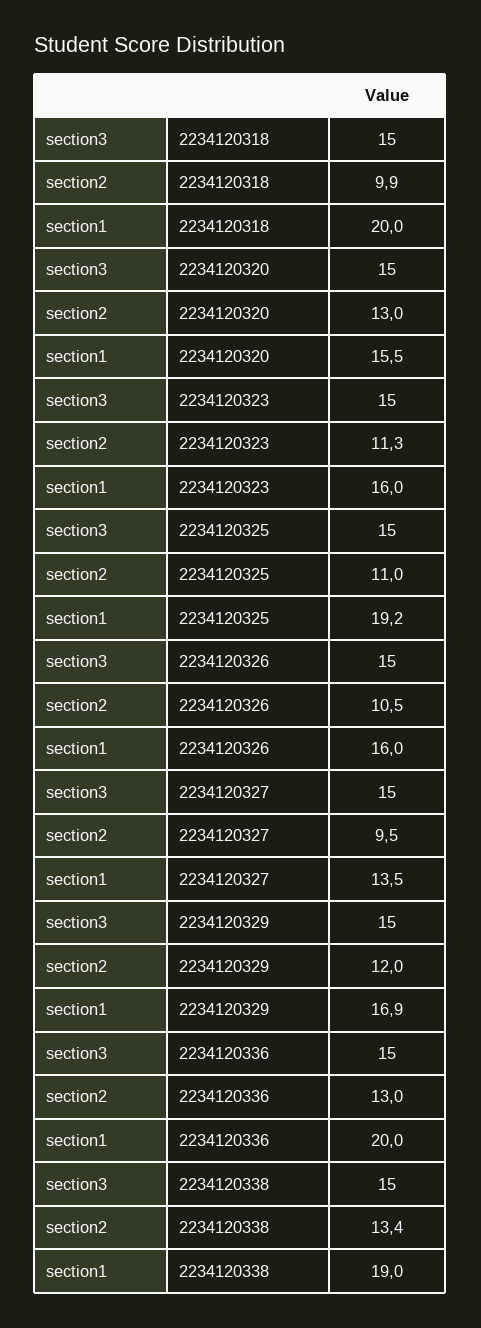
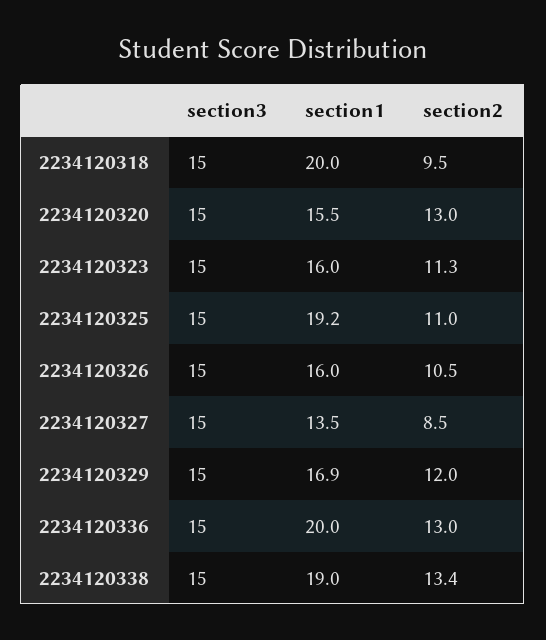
section2, 2234120318: 9.9 -> 9.5
section2, 2234120327: 9.5 -> 8.5

